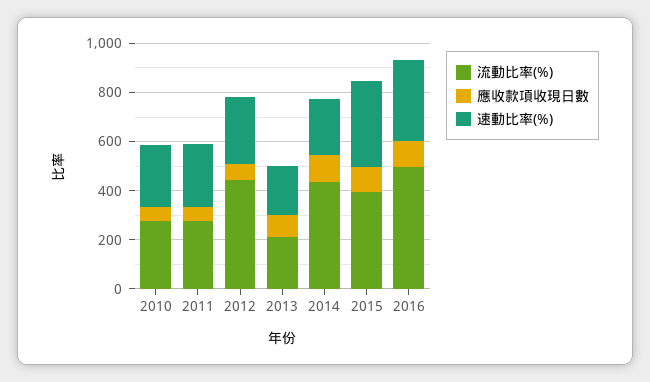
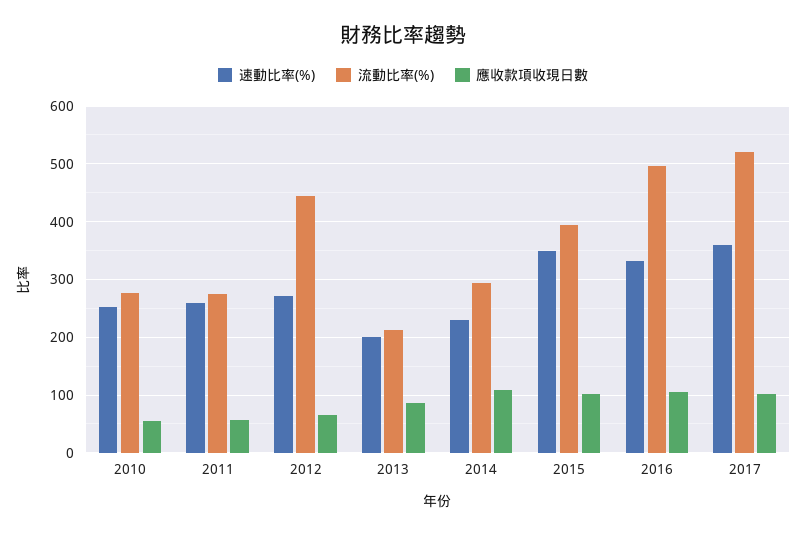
流動比率(%), 2014: 450 -> 300
速動比率(%), 2017: none -> 360
流動比率(%), 2017: none -> 520
應收款項收現日數, 2017: none -> 100

